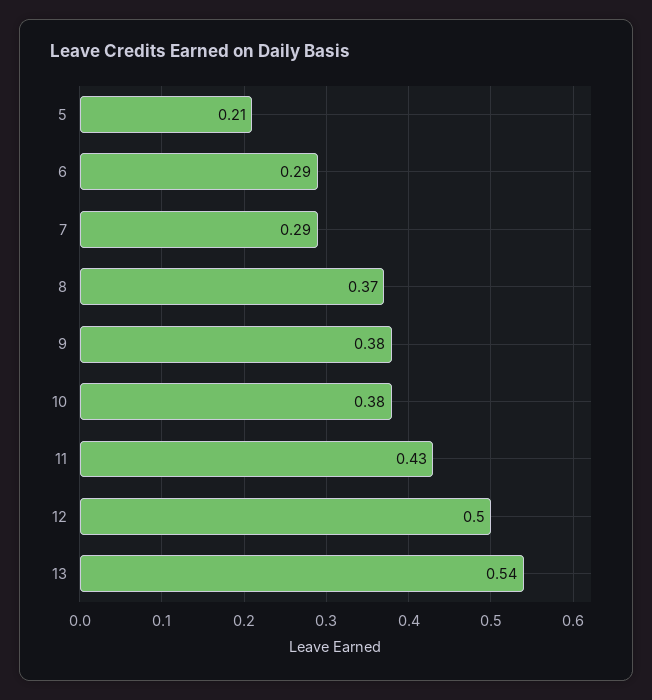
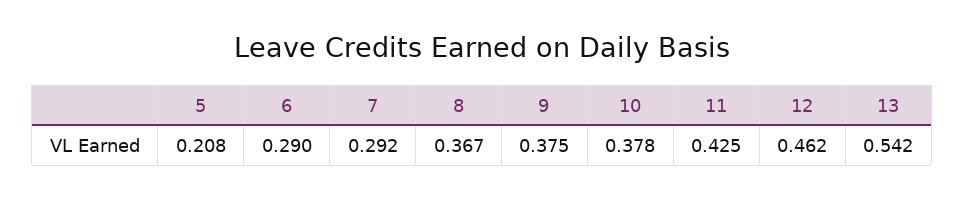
12: 0.5 -> 0.462

